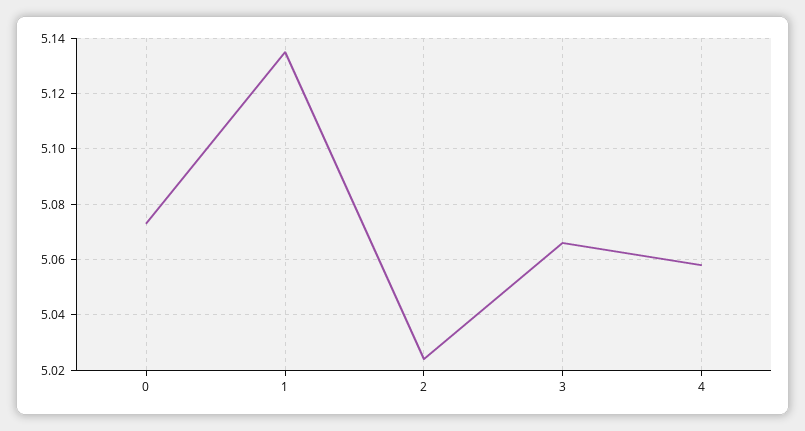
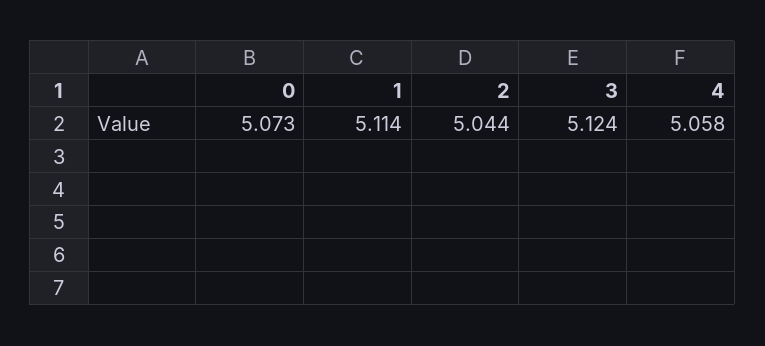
1: 5.135 -> 5.114
2: 5.025 -> 5.044
3: 5.065 -> 5.124

